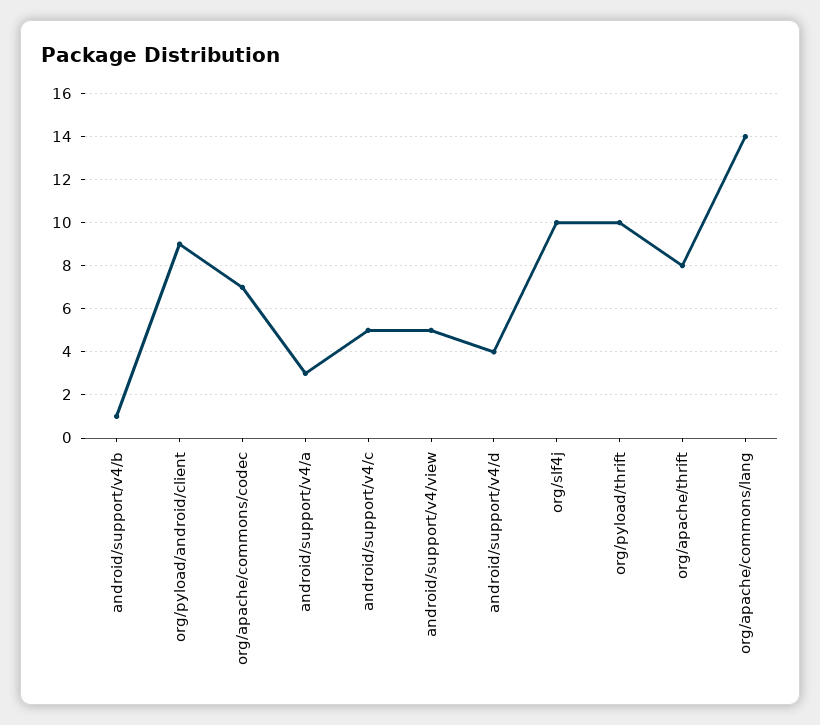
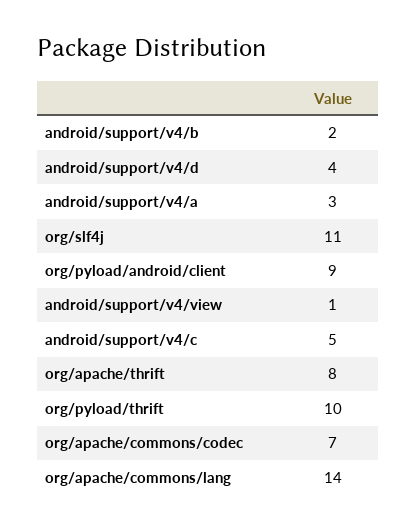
android/support/v4/b: 1 -> 2
android/support/v4/view: 5 -> 1
org/slf4j: 10 -> 11

